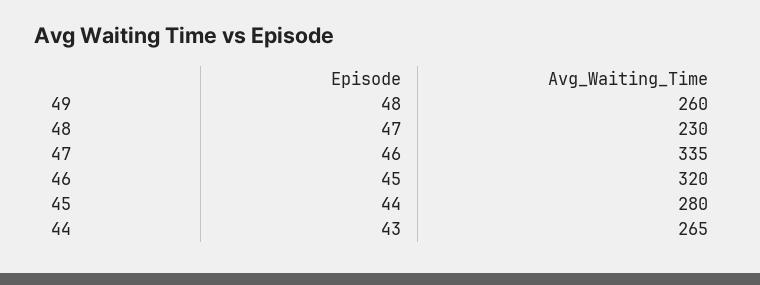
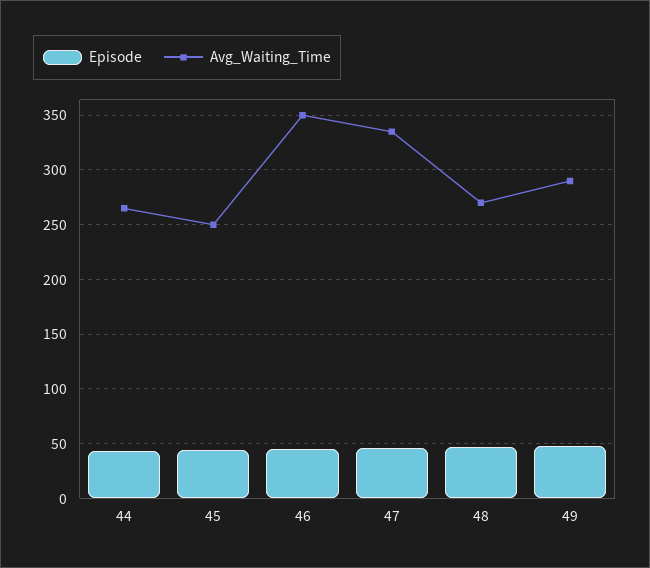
Avg_Waiting_Time, 49: 260 -> 290
Avg_Waiting_Time, 48: 230 -> 270
Avg_Waiting_Time, 46: 320 -> 350
Avg_Waiting_Time, 45: 280 -> 250

